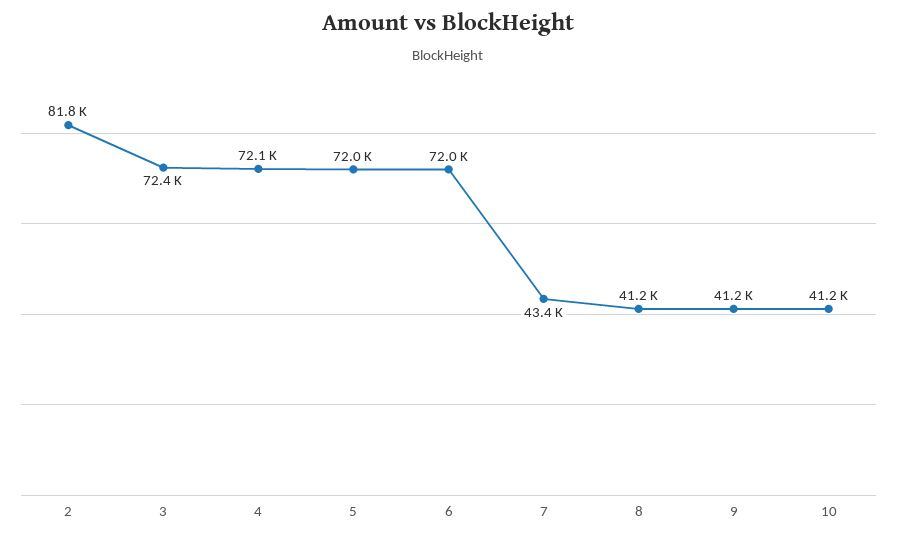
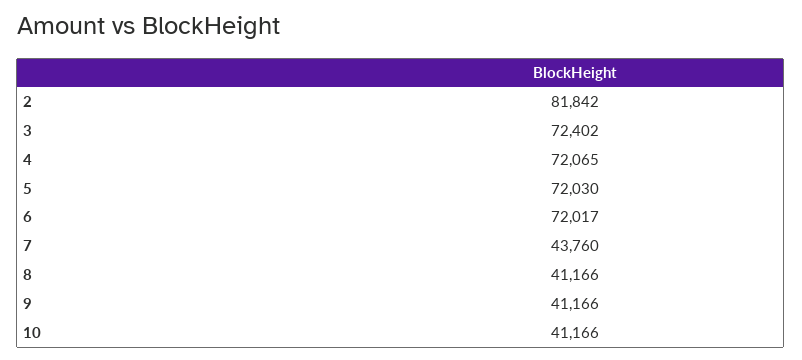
7: 43400 -> 43760

